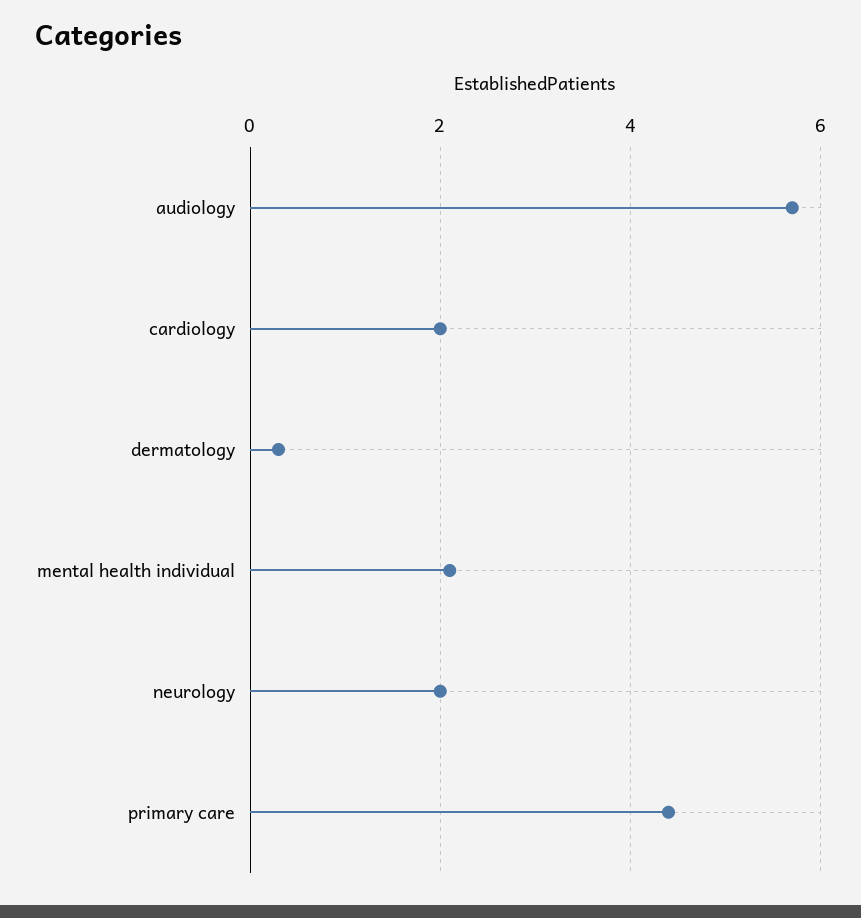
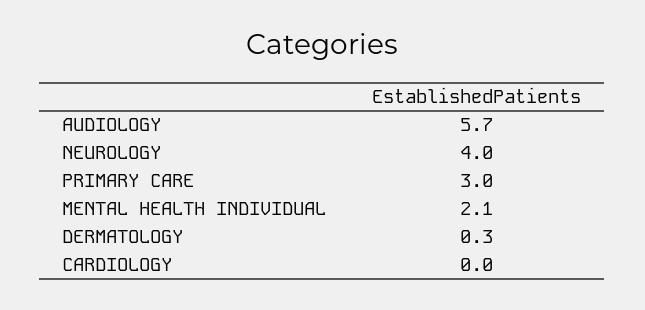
cardiology: 2 -> 0
neurology: 2 -> 4
primary care: 4.5 -> 3

